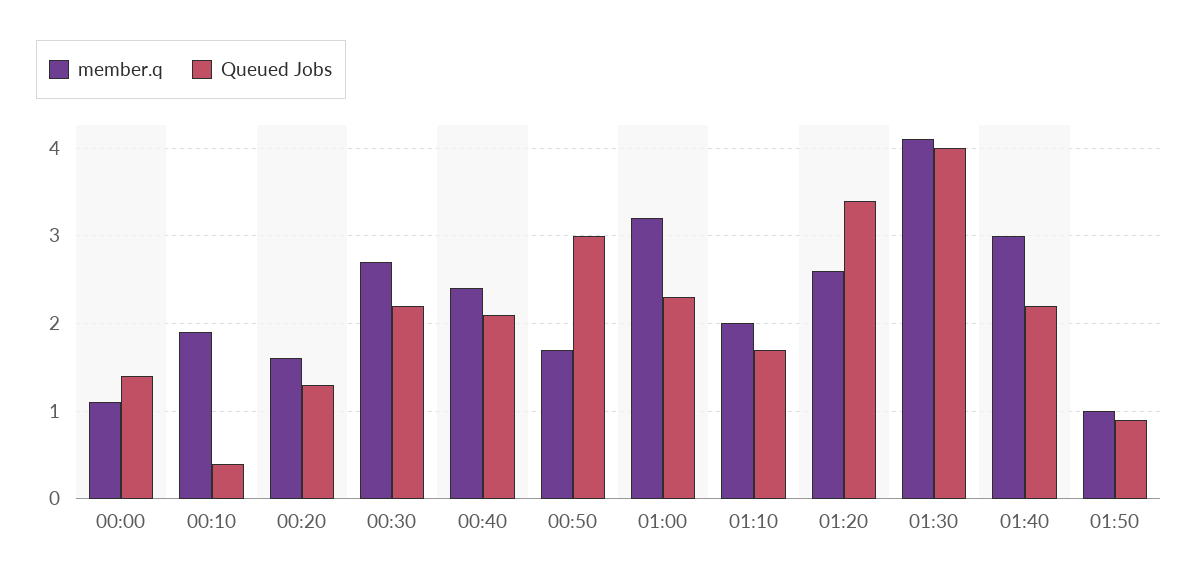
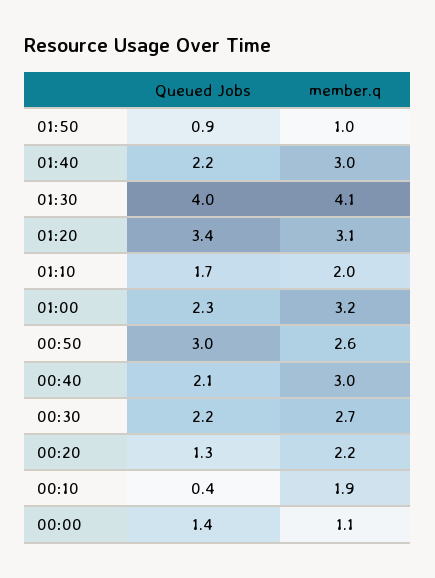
member.q, 00:20: 1.6 -> 2.2
member.q, 00:40: 2.4 -> 3
member.q, 00:50: 1.7 -> 2.6
member.q, 01:20: 2.6 -> 3.1

